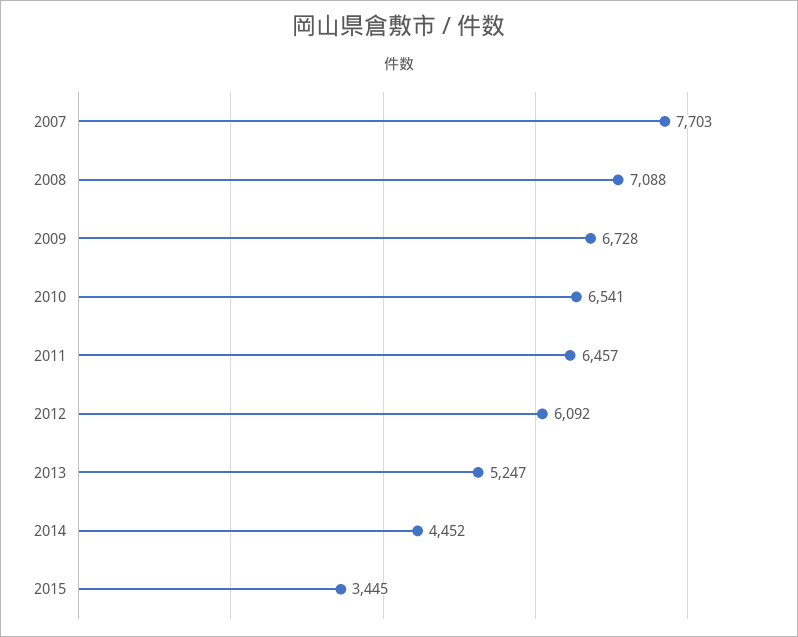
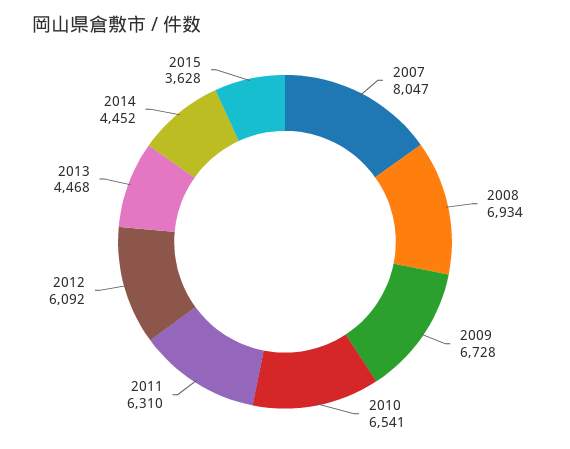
2007: 7703 -> 8047
2008: 7088 -> 6934
2011: 6457 -> 6310
2013: 5247 -> 4468
2015: 3445 -> 3628

